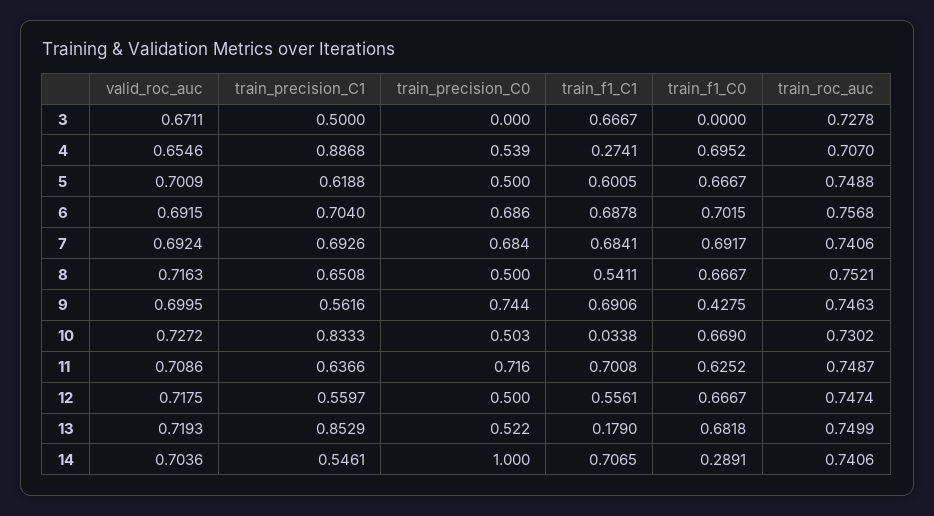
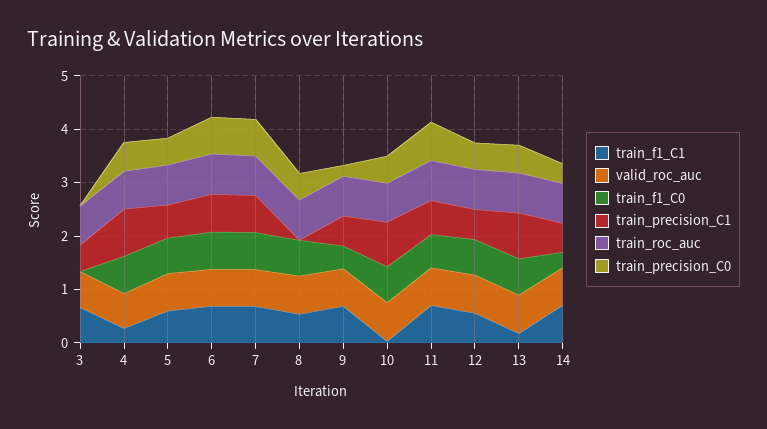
train_precision_C1, 8: 0.6508 -> 0
train_precision_C0, 9: 0.744 -> 0.2
train_precision_C0, 14: 1 -> 0.4

